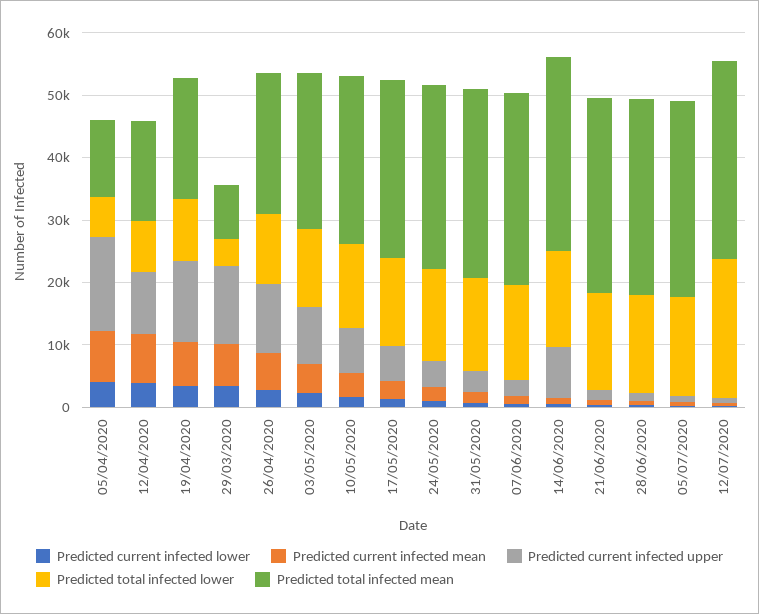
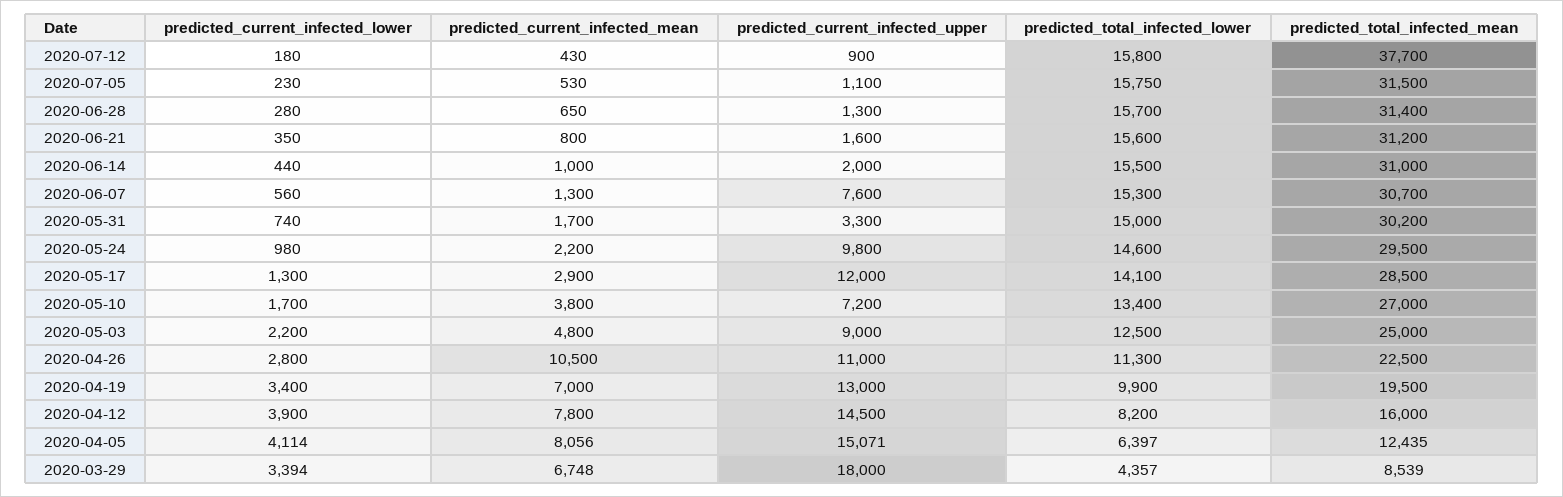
Predicted current infected upper, 12/04/2020: 10000 -> 14500
Predicted current infected upper, 29/03/2020: 12000 -> 18000
Predicted current infected mean, 26/04/2020: 6000 -> 10500
Predicted current infected upper, 17/05/2020: 6000 -> 12000
Predicted current infected upper, 24/05/2020: 4000 -> 9800
Predicted current infected upper, 07/06/2020: 2000 -> 7600
Predicted current infected upper, 14/06/2020: 8000 -> 2000
Predicted total infected lower, 12/07/2020: 22000 -> 15800
Predicted total infected mean, 12/07/2020: 32000 -> 37700

